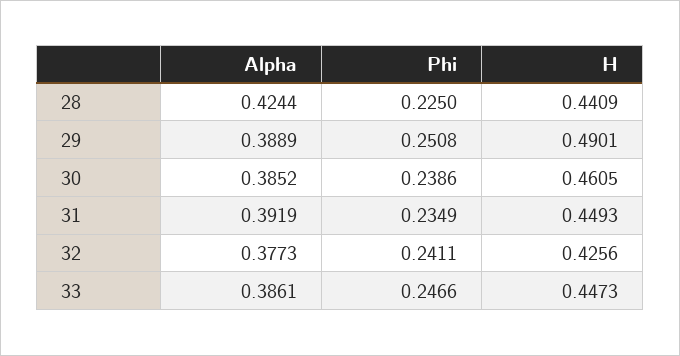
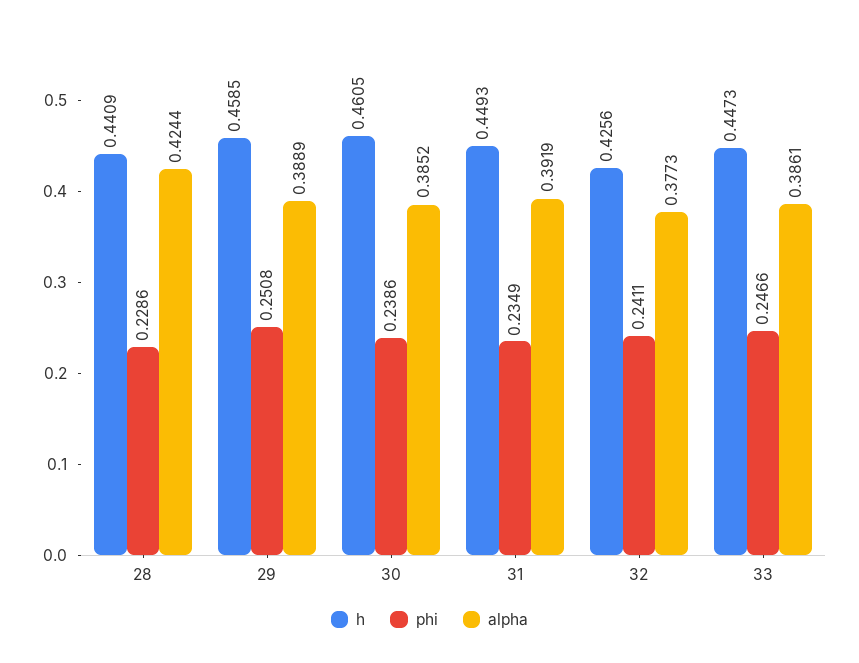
Phi, 28: 0.225 -> 0.2286
H, 29: 0.4901 -> 0.4585

